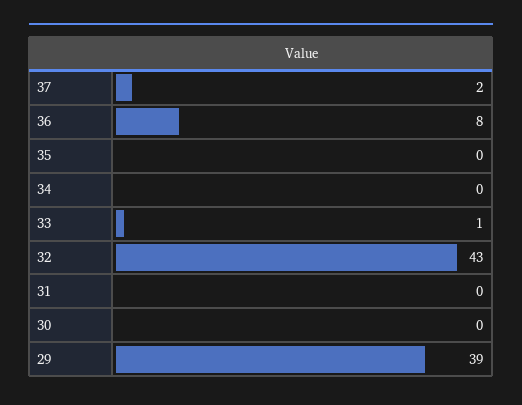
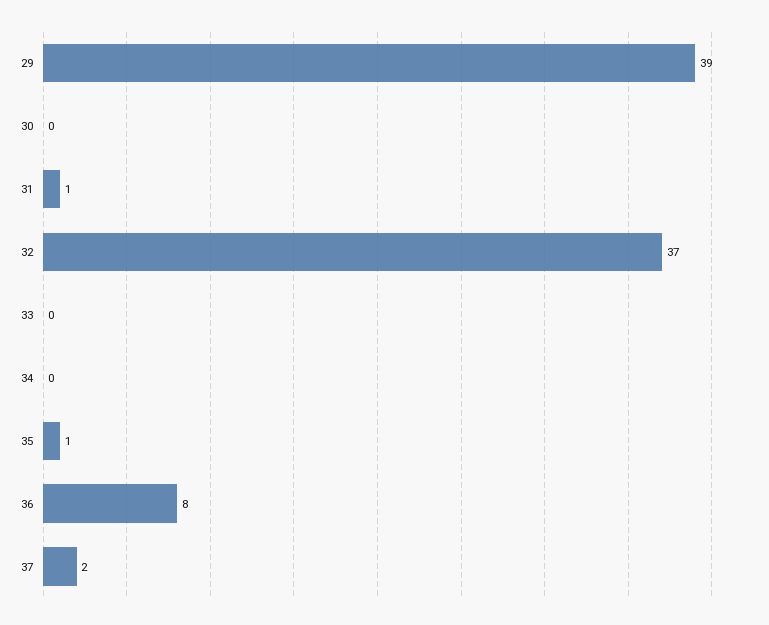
35: 0 -> 1
33: 1 -> 0
32: 43 -> 37
31: 0 -> 1

